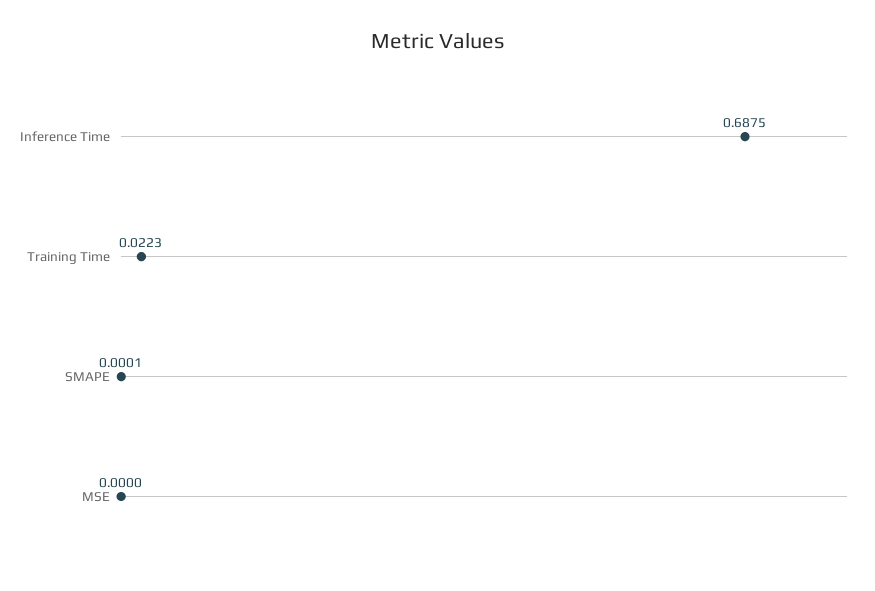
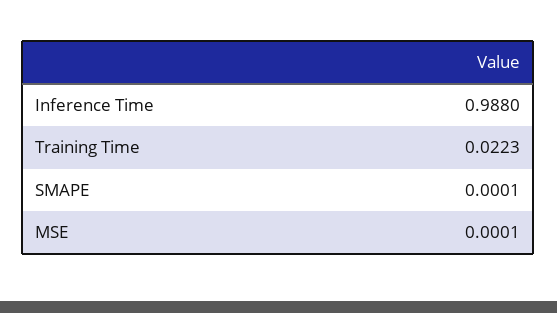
Inference Time: 0.6875 -> 0.988
MSE: 0 -> 0.0001

